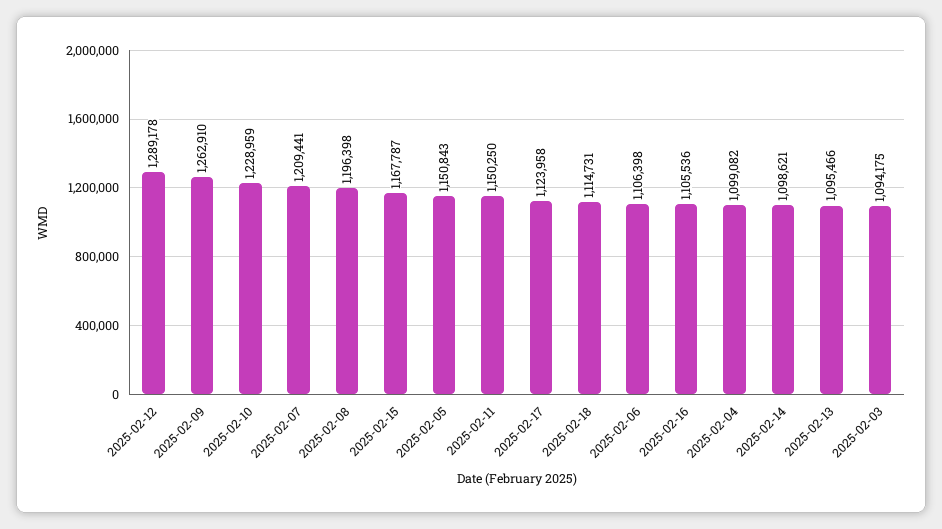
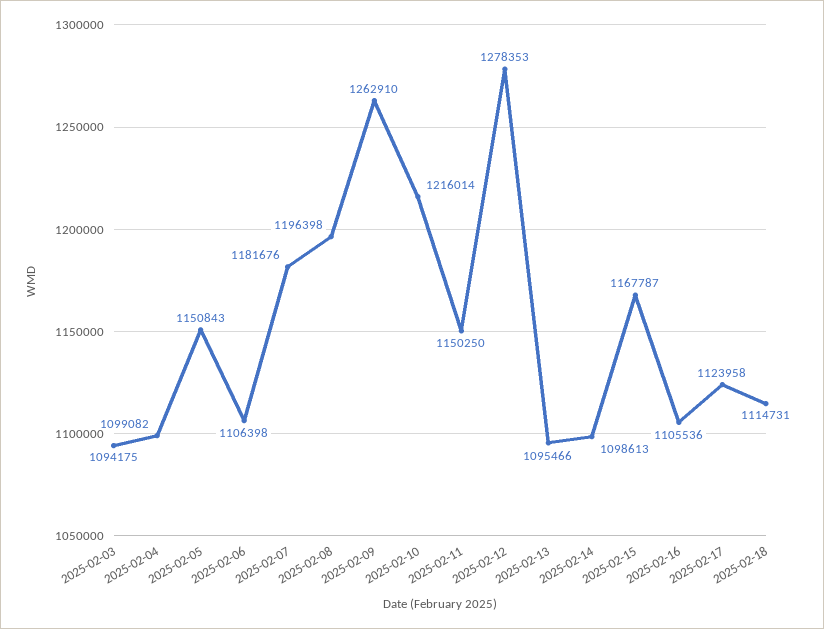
2025-02-12: 1289178 -> 1278353
2025-02-10: 1228959 -> 1216014
2025-02-07: 1209441 -> 1181676
2025-02-14: 1098621 -> 1098613

